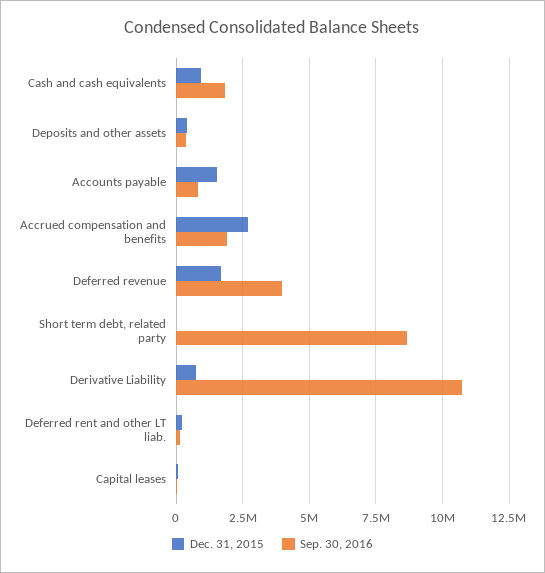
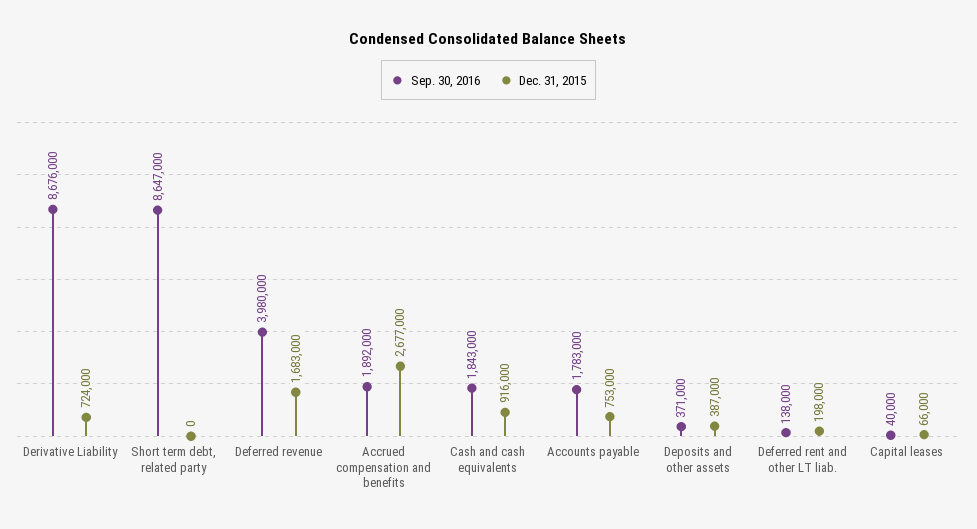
Dec. 31, 2015, Accounts payable: 1500000 -> 753000
Sep. 30, 2016, Accounts payable: 750000 -> 1783000
Sep. 30, 2016, Derivative Liability: 10750000 -> 8676000

